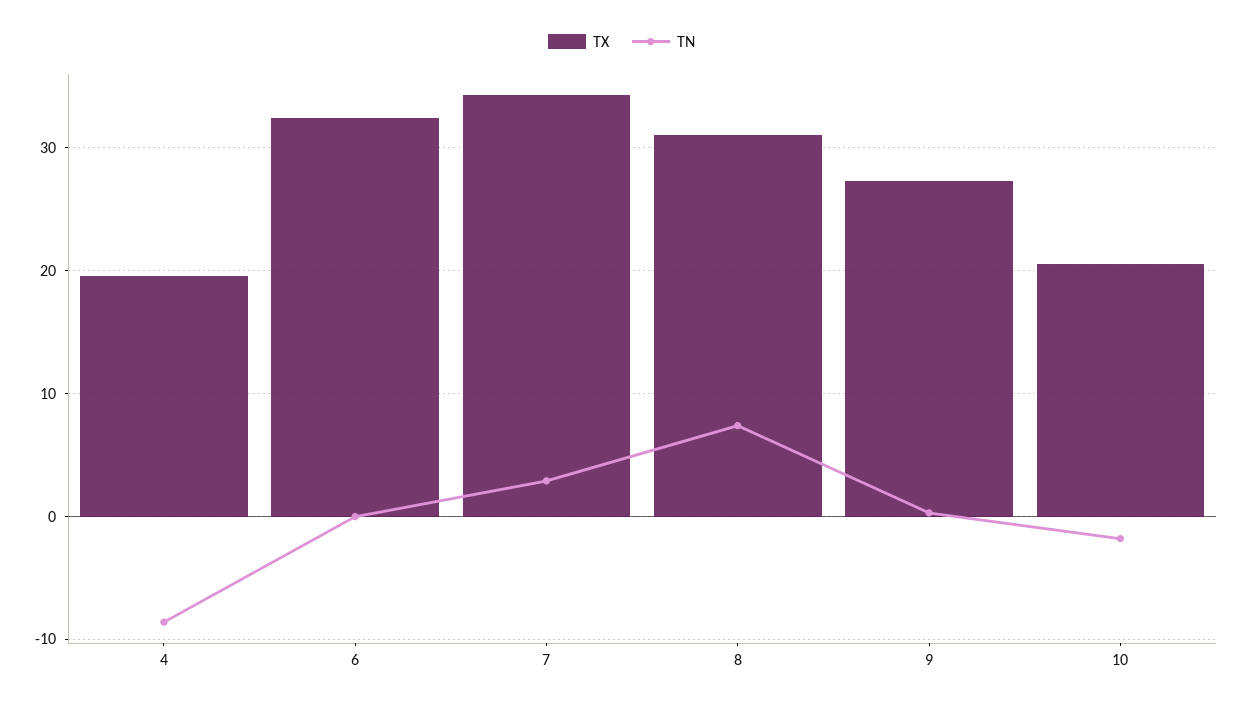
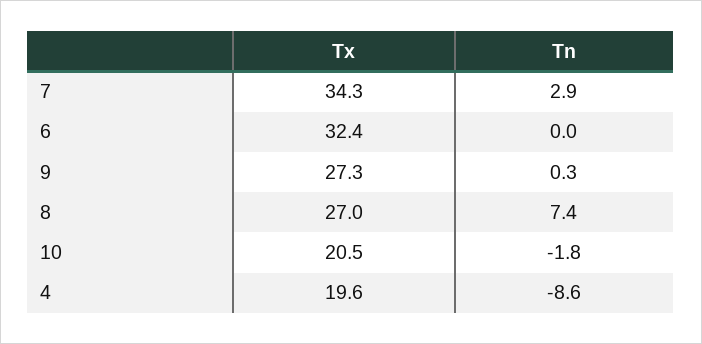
TX, 8: 31 -> 27

